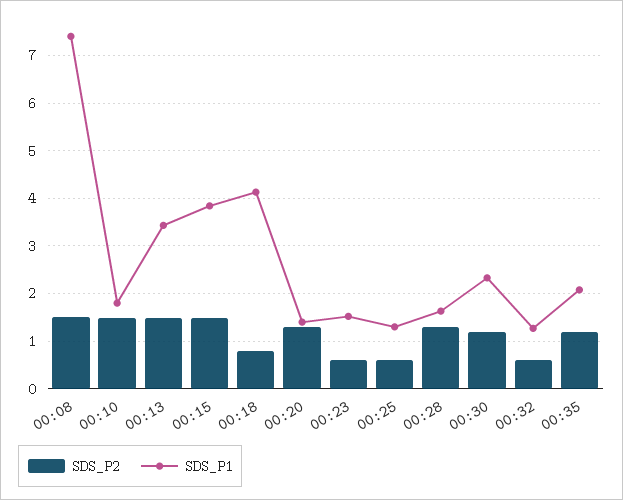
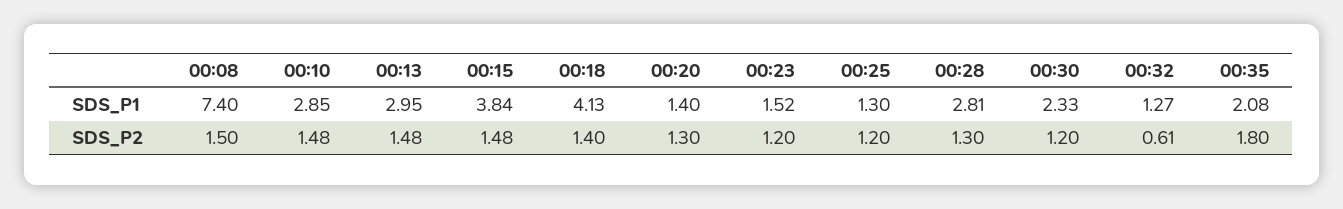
SDS_P1, 00:10: 1.8 -> 2.85
SDS_P1, 00:13: 3.4 -> 2.95
SDS_P2, 00:18: 0.8 -> 1.4
SDS_P2, 00:23: 0.6 -> 1.2
SDS_P2, 00:25: 0.6 -> 1.2
SDS_P1, 00:28: 1.6 -> 2.81
SDS_P2, 00:35: 1.2 -> 1.8

